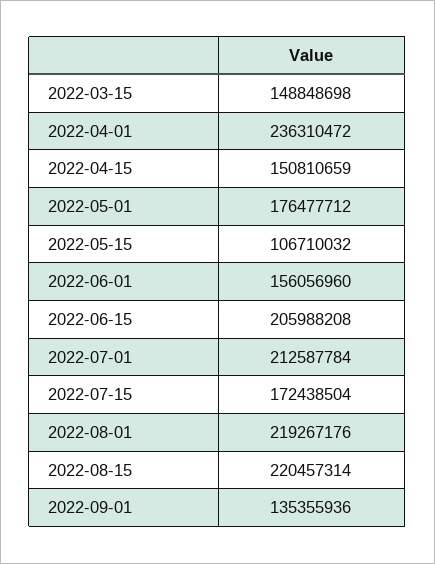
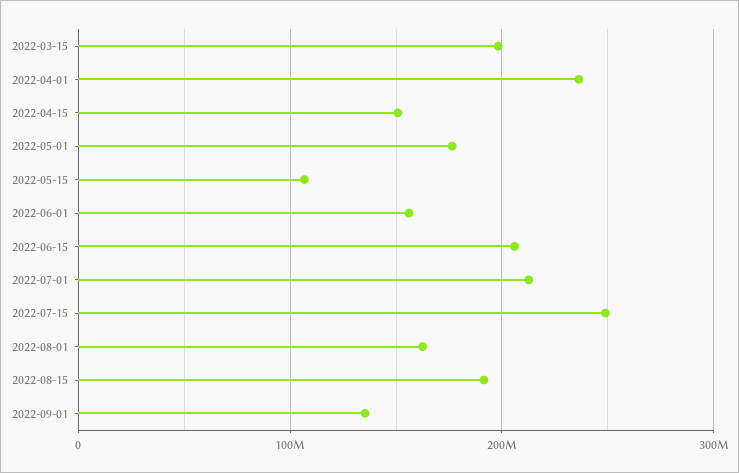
2022-03-15: 148848698 -> 200000000
2022-07-15: 172438504 -> 250000000
2022-08-01: 219267176 -> 160000000
2022-08-15: 220457314 -> 190000000

